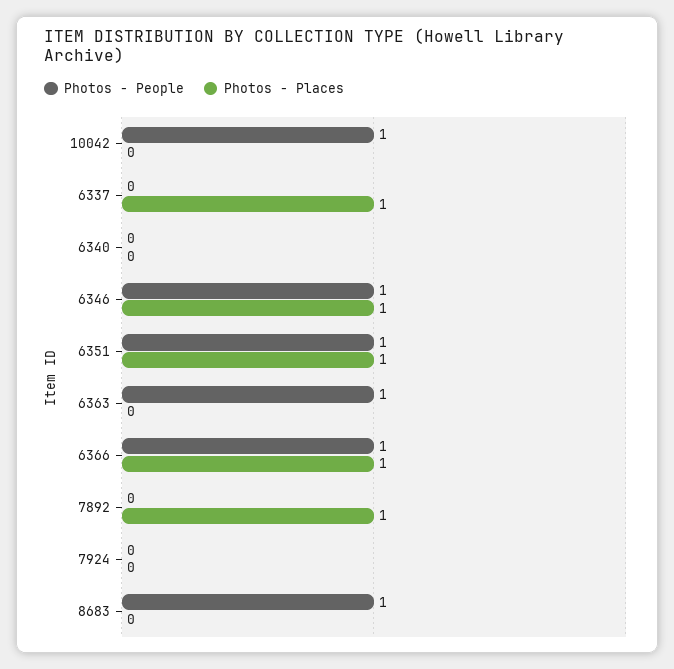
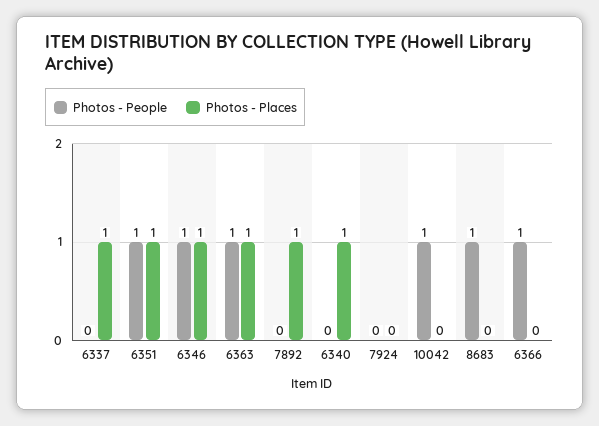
Photos - Places, 6340: 0 -> 1
Photos - Places, 6363: 0 -> 1
Photos - Places, 6366: 1 -> 0

